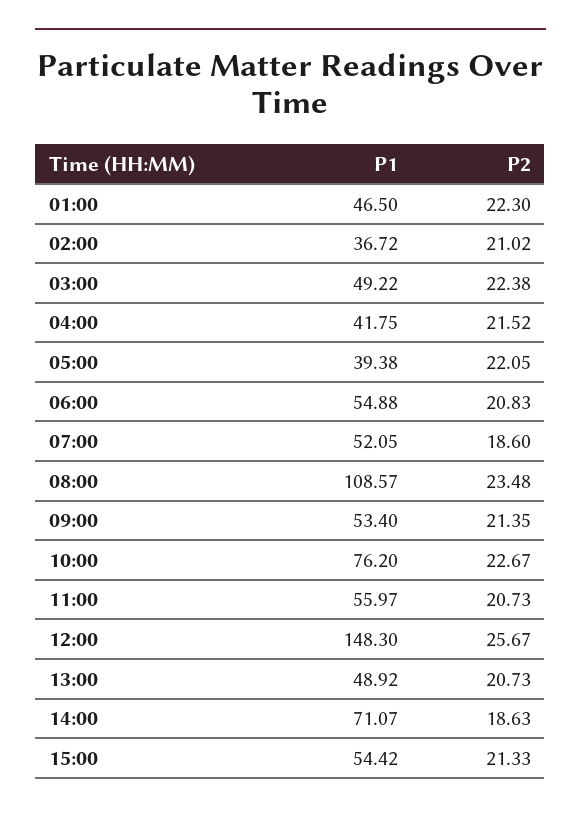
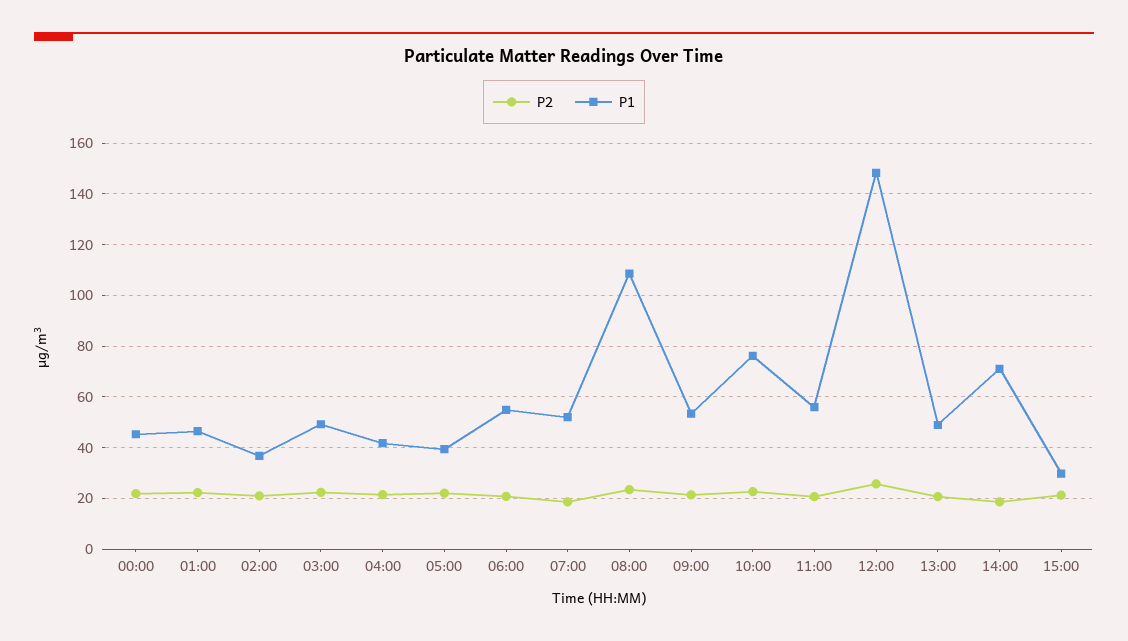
P1, 15:00: 54.42 -> 30
P2, 00:00: none -> 22.5
P1, 00:00: none -> 45

